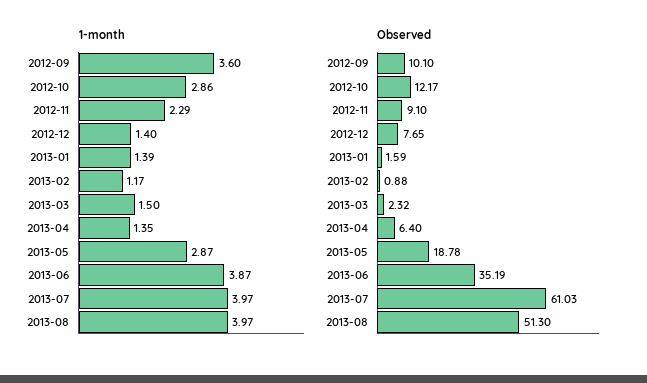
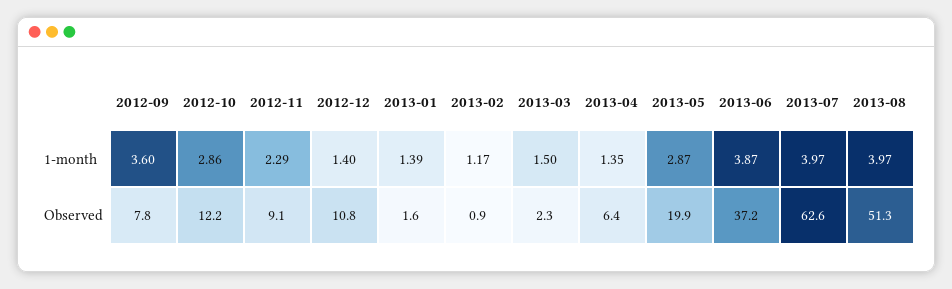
Observed, 2012-09: 10.1 -> 7.8
Observed, 2012-12: 7.65 -> 10.8
Observed, 2013-05: 18.78 -> 19.9
Observed, 2013-06: 35.19 -> 37.2
Observed, 2013-07: 61.03 -> 62.6

